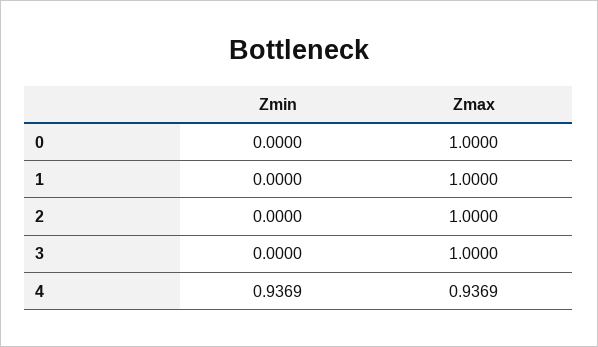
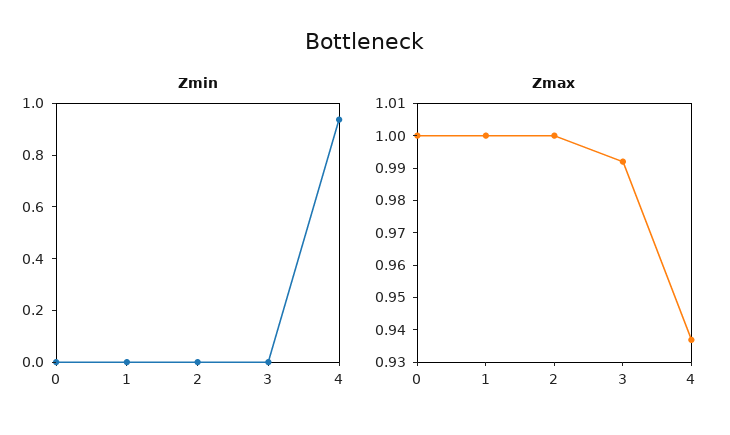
Zmax, 3: 1 -> 0.9925

